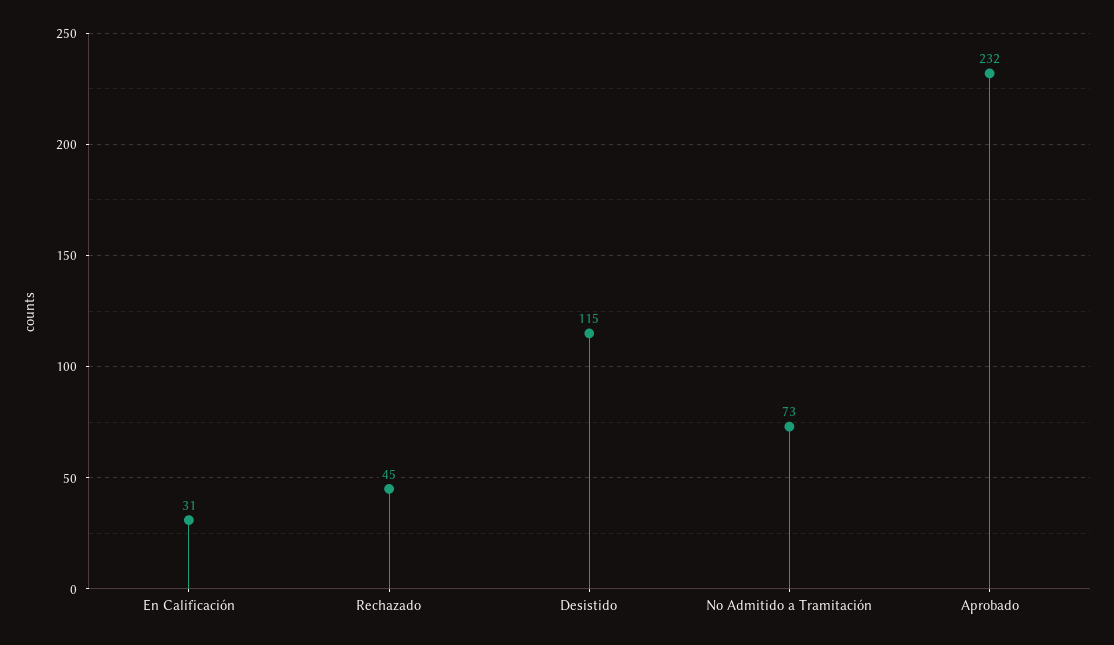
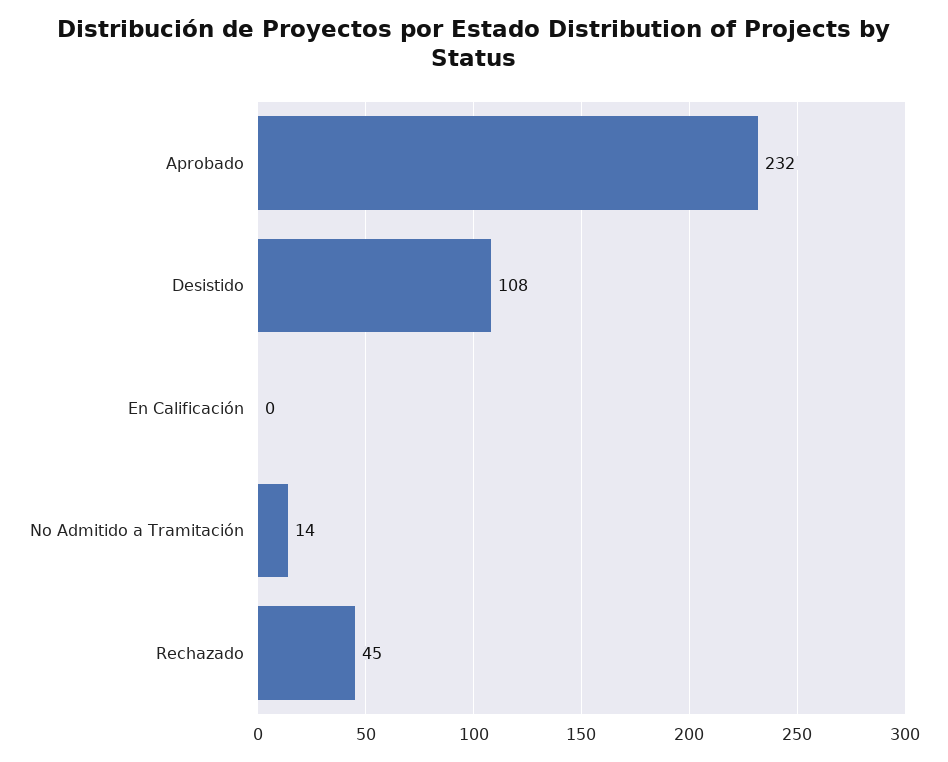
En Calificación: 31 -> 0
Desistido: 115 -> 108
No Admitido a Tramitación: 73 -> 14

